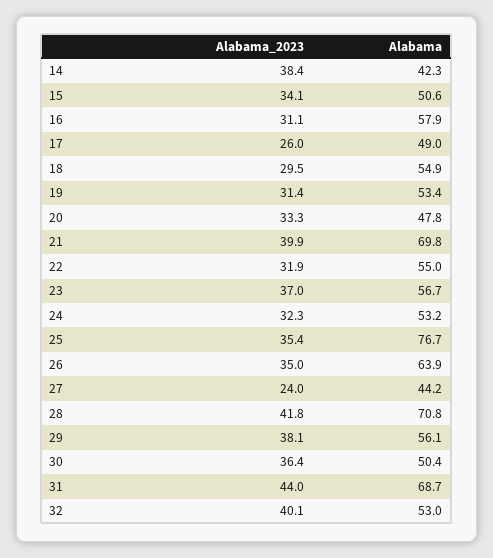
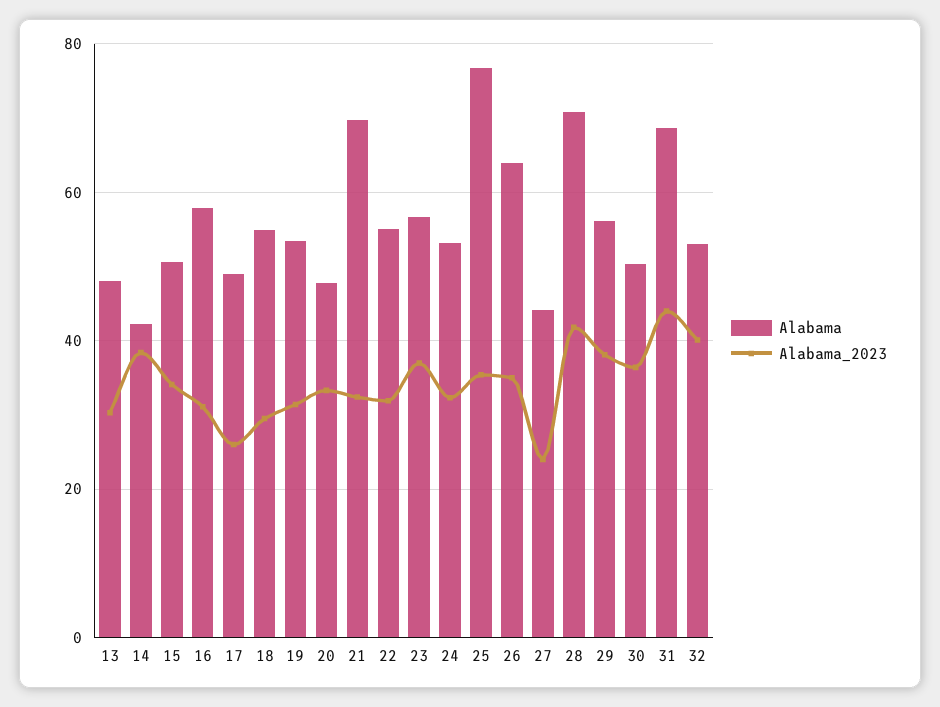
Alabama_2023, 21: 39.9 -> 32
Alabama, 13: none -> 48
Alabama_2023, 13: none -> 30

